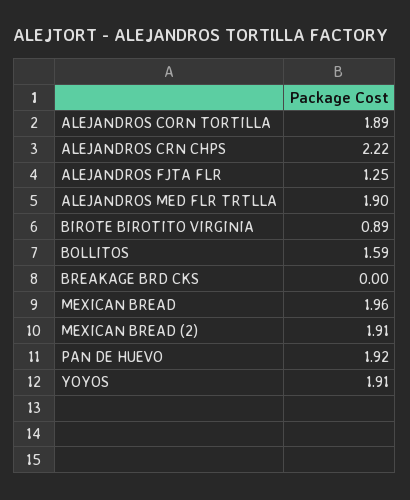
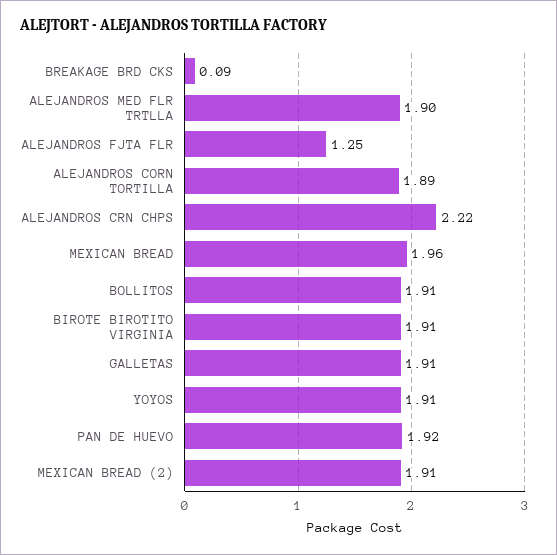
BIROTE BIROTITO VIRGINIA: 0.89 -> 1.91
BOLLITOS: 1.59 -> 1.91
BREAKAGE BRD CKS: 0 -> 0.09
GALLETAS: none -> 1.91

